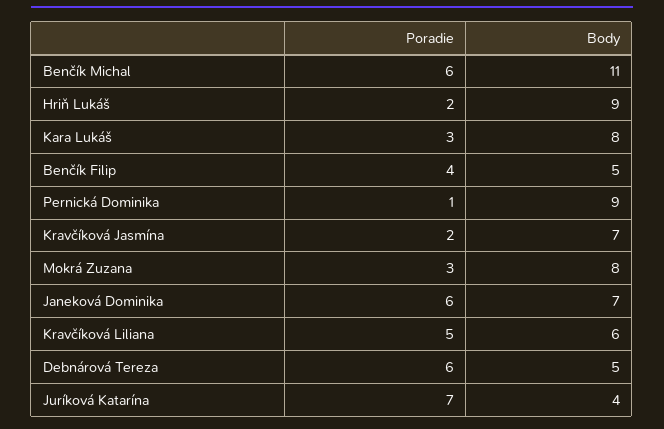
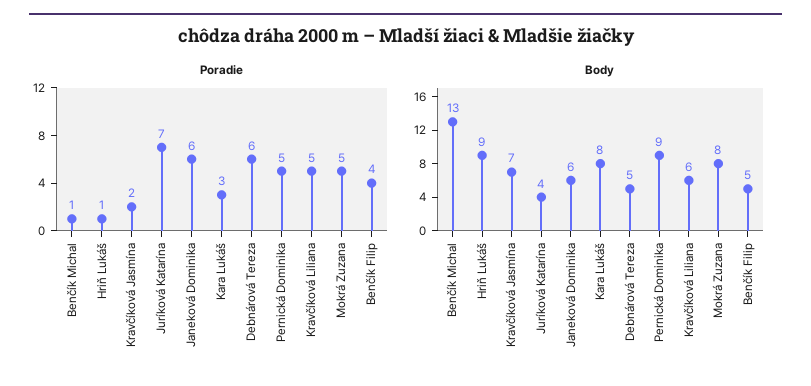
Poradie, Benčík Michal: 6 -> 1
Body, Benčík Michal: 11 -> 13
Poradie, Hriň Lukáš: 2 -> 1
Poradie, Pernická Dominika: 1 -> 5
Poradie, Mokrá Zuzana: 3 -> 5
Body, Janeková Dominika: 7 -> 6

